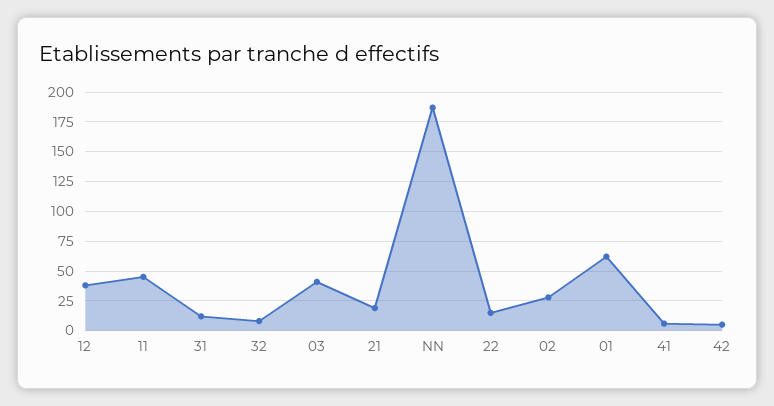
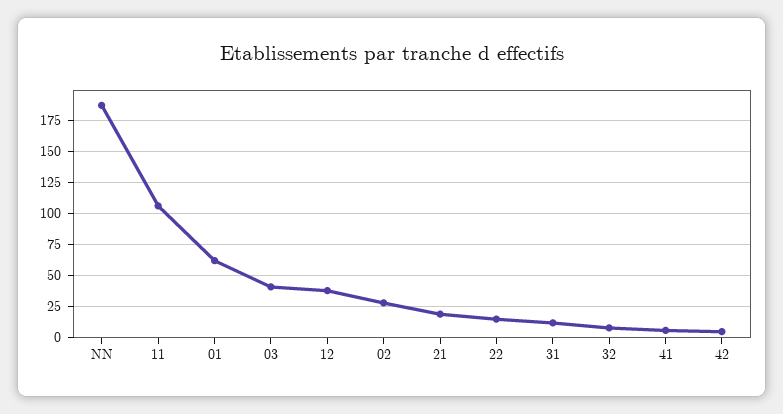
11: 50 -> 105

